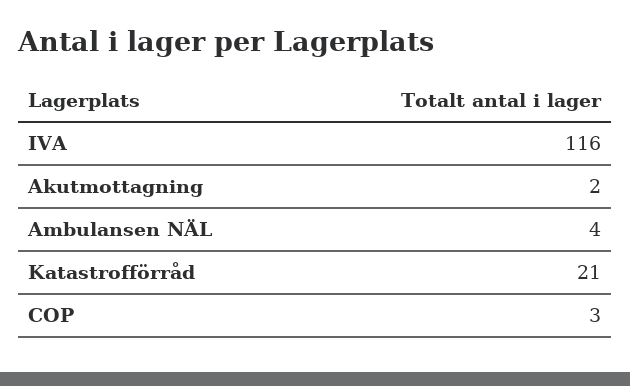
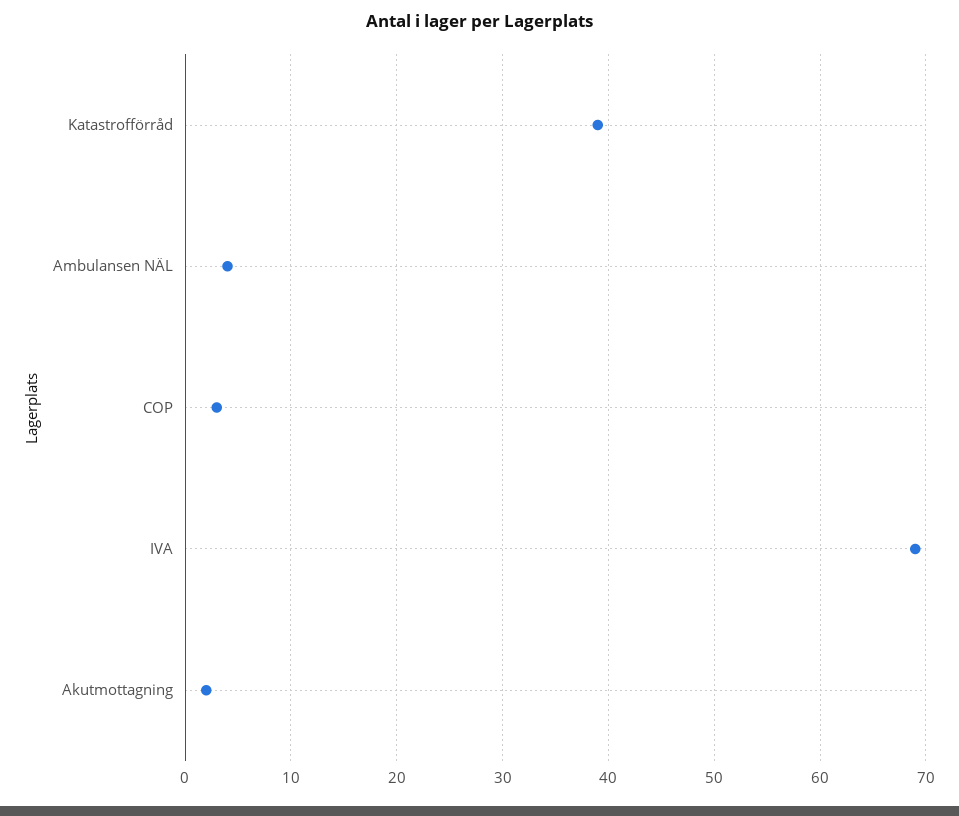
IVA: 116 -> 69
Katastrofförråd: 21 -> 39

